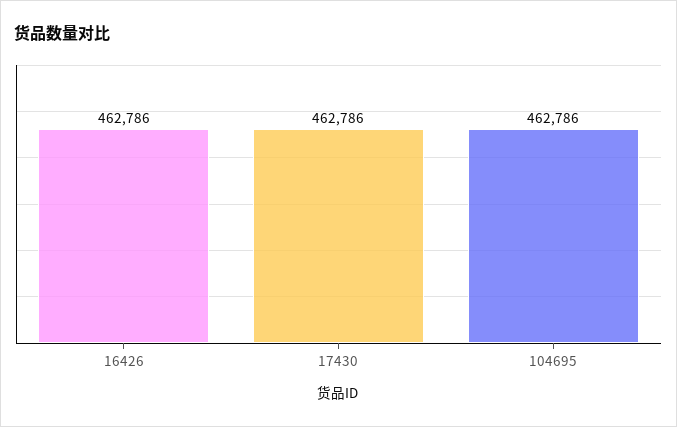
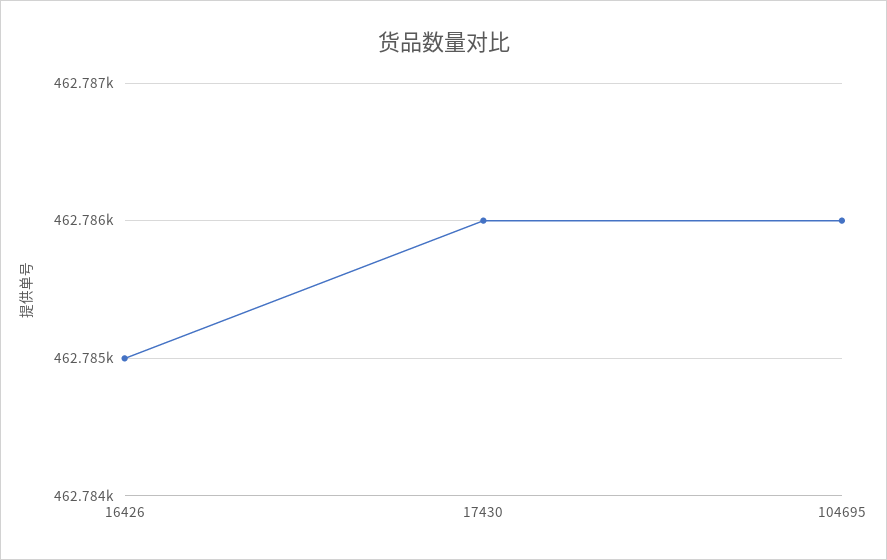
16426: 462786 -> 462785

